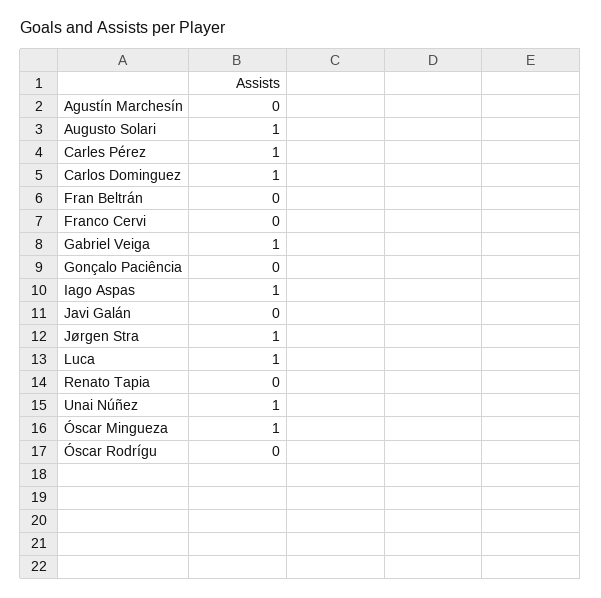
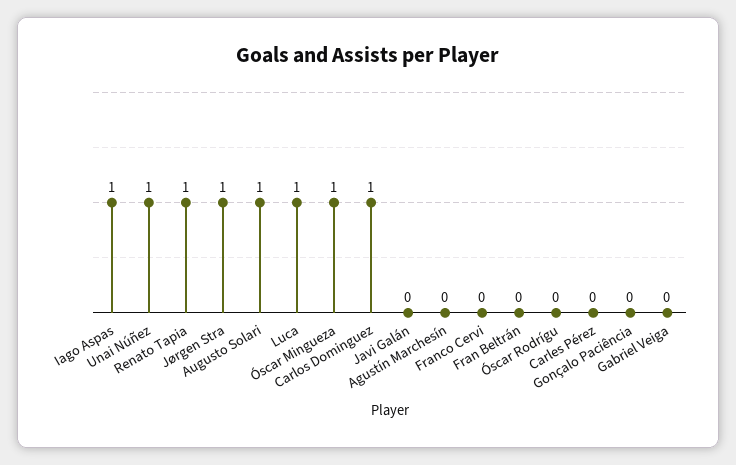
Carles Pérez: 1 -> 0
Gabriel Veiga: 1 -> 0
Renato Tapia: 0 -> 1

